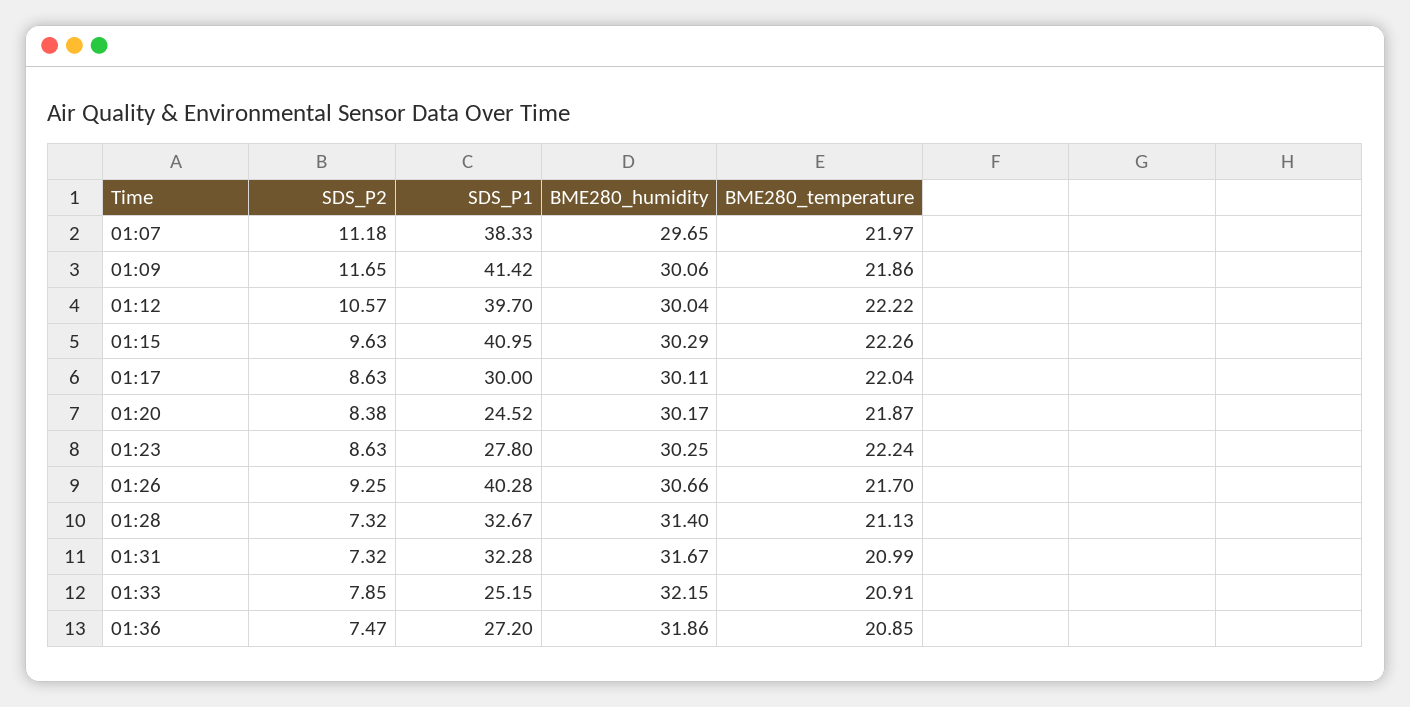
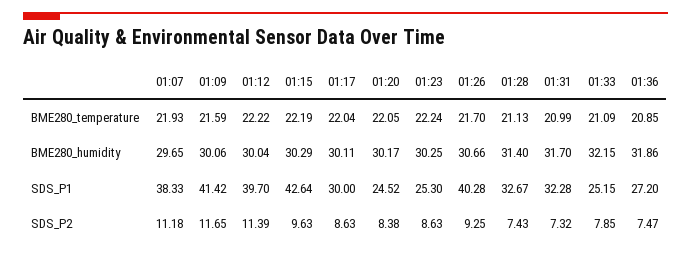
BME280_temperature, 01:07: 21.97 -> 21.93
BME280_temperature, 01:09: 21.86 -> 21.59
SDS_P2, 01:12: 10.57 -> 11.39
SDS_P1, 01:15: 40.95 -> 42.64
BME280_temperature, 01:15: 22.26 -> 22.19
BME280_temperature, 01:20: 21.87 -> 22.05
SDS_P1, 01:23: 27.8 -> 25.3
SDS_P2, 01:28: 7.32 -> 7.43
BME280_humidity, 01:31: 31.67 -> 31.7
BME280_temperature, 01:33: 20.91 -> 21.09

